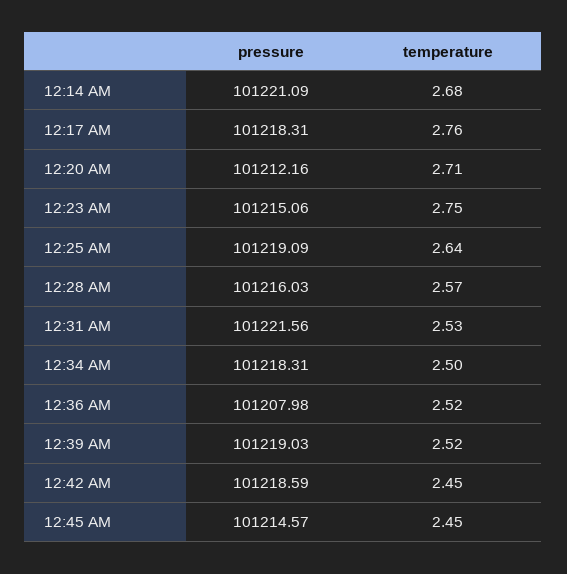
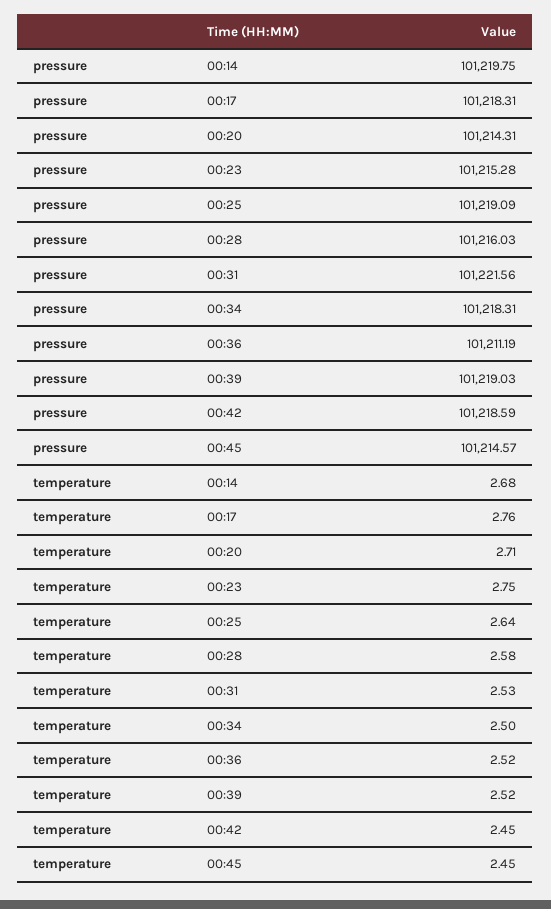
pressure, 12:14 AM: 101221.09 -> 101219.75
pressure, 12:20 AM: 101212.16 -> 101214.31
pressure, 12:23 AM: 101215.06 -> 101215.28
temperature, 12:28 AM: 2.57 -> 2.58
pressure, 12:36 AM: 101207.98 -> 101211.19

